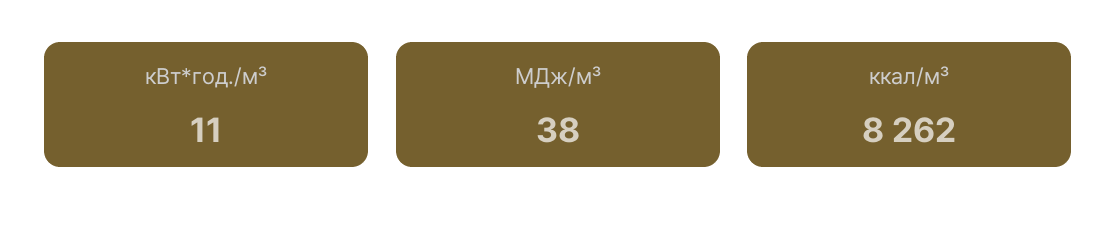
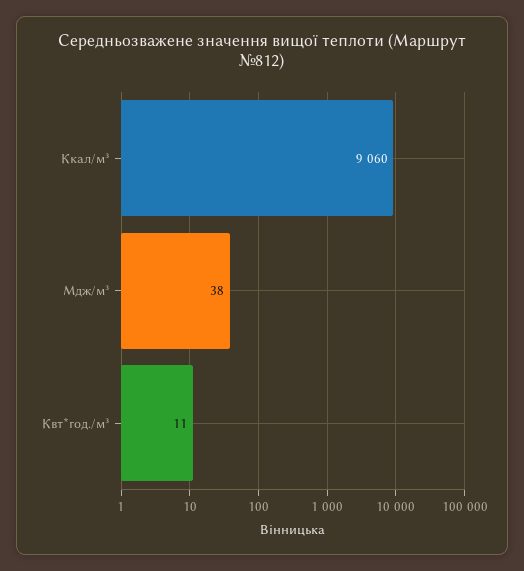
ккал/м³: 8262 -> 9060

